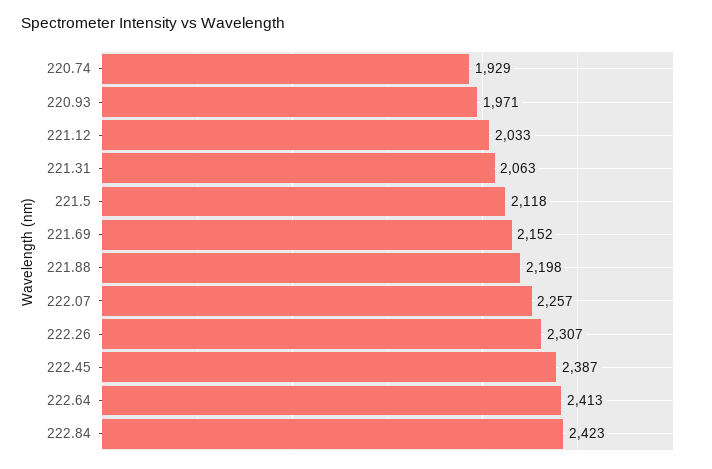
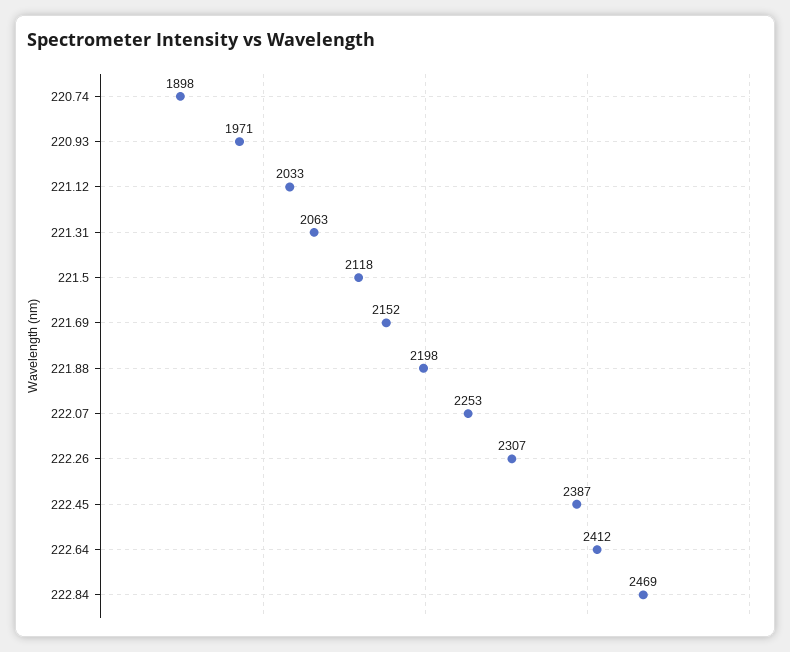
220.74: 1929 -> 1898
222.07: 2257 -> 2253
222.64: 2413 -> 2412
222.84: 2423 -> 2469

